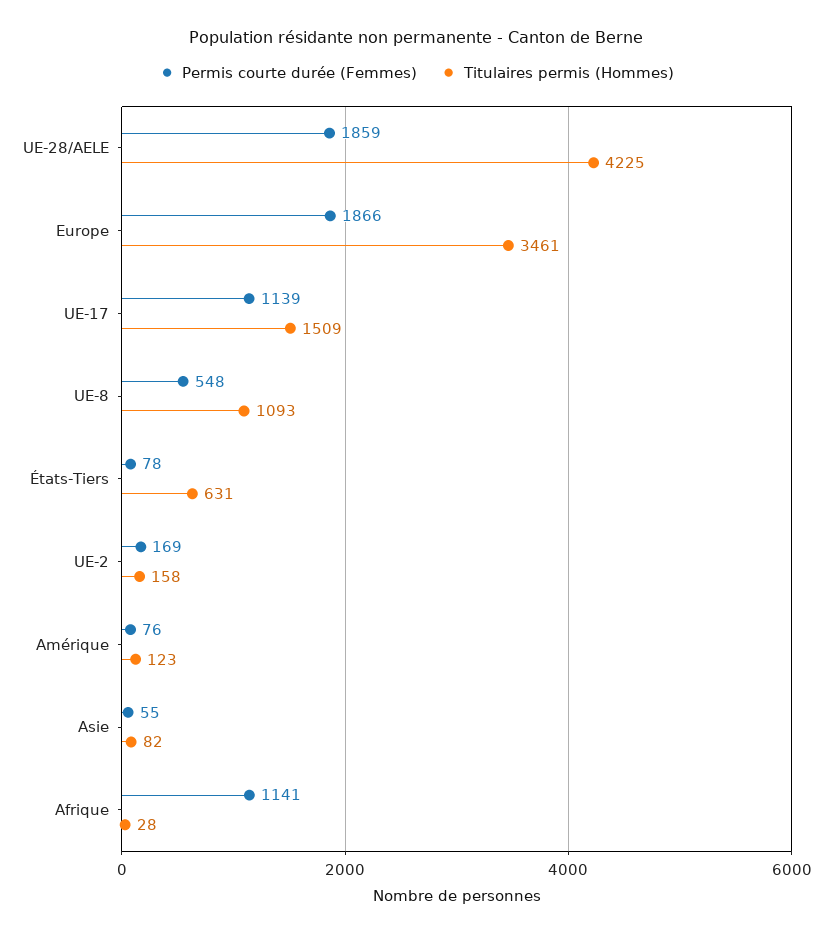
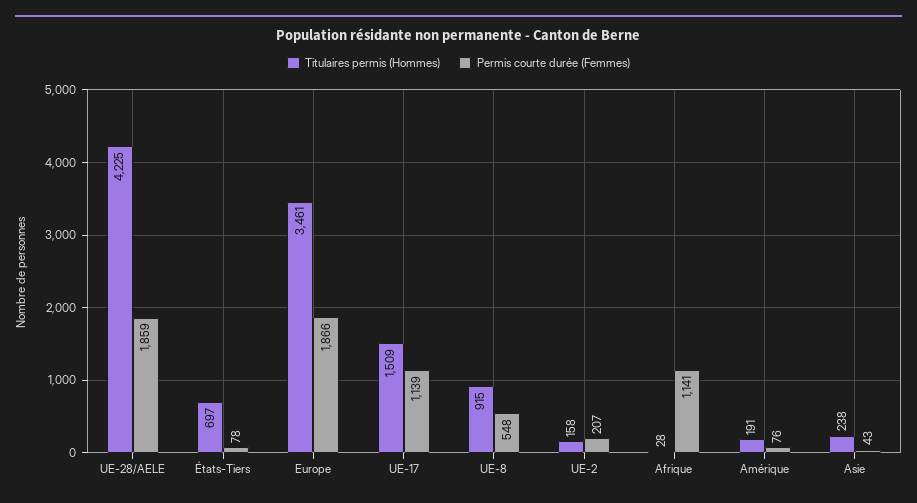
Titulaires permis (Hommes), UE-8: 1093 -> 915
Titulaires permis (Hommes), États-Tiers: 631 -> 697
Permis courte durée (Femmes), UE-2: 169 -> 207
Titulaires permis (Hommes), Amérique: 123 -> 191
Permis courte durée (Femmes), Asie: 55 -> 43
Titulaires permis (Hommes), Asie: 82 -> 238

